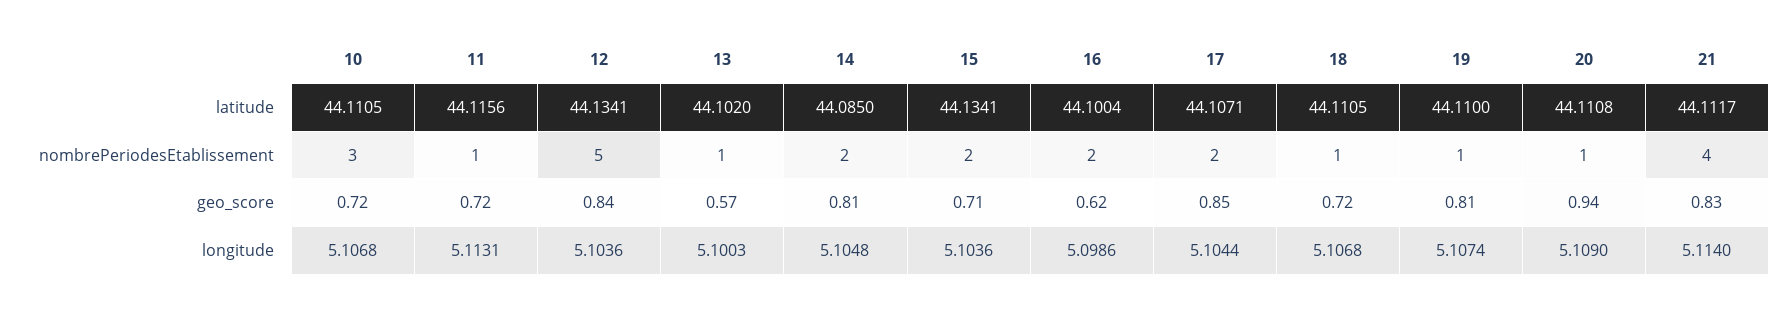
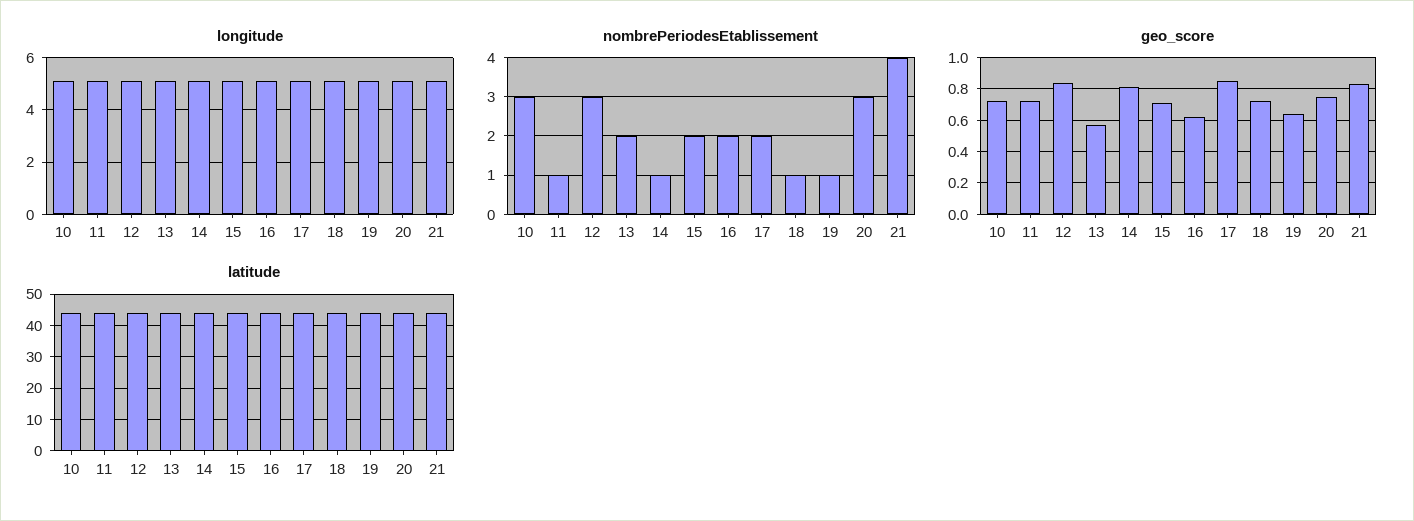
nombrePeriodesEtablissement, 12: 5 -> 3
nombrePeriodesEtablissement, 13: 1 -> 2
nombrePeriodesEtablissement, 14: 2 -> 1
nombrePeriodesEtablissement, 20: 1 -> 3
geo_score, 19: 0.81 -> 0.65
geo_score, 20: 0.94 -> 0.75

